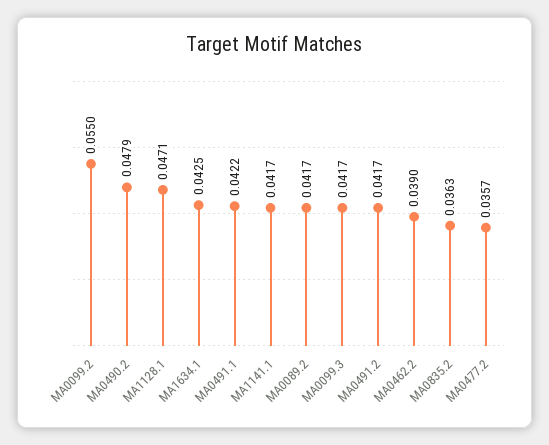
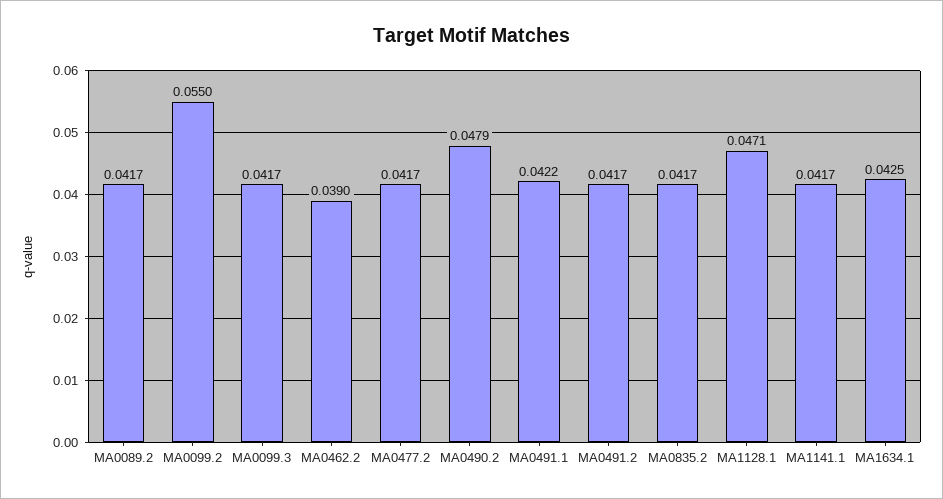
MA0835.2: 0.0363 -> 0.0417
MA0477.2: 0.0357 -> 0.0417

